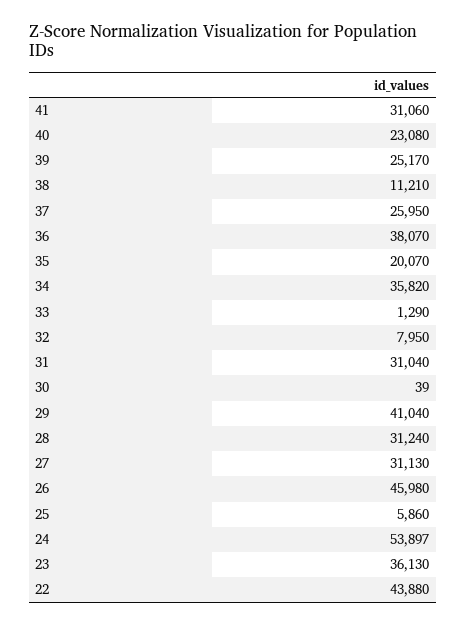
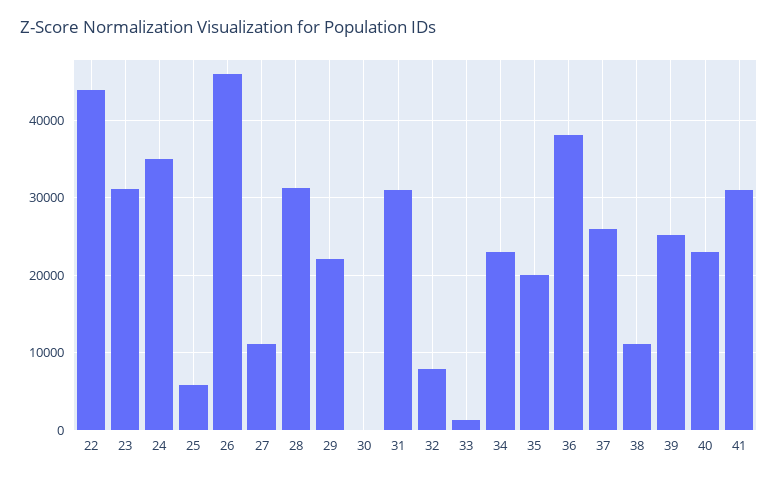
34: 35820 -> 23000
29: 41040 -> 22000
27: 31130 -> 11000
24: 53897 -> 35000
23: 36130 -> 31000

